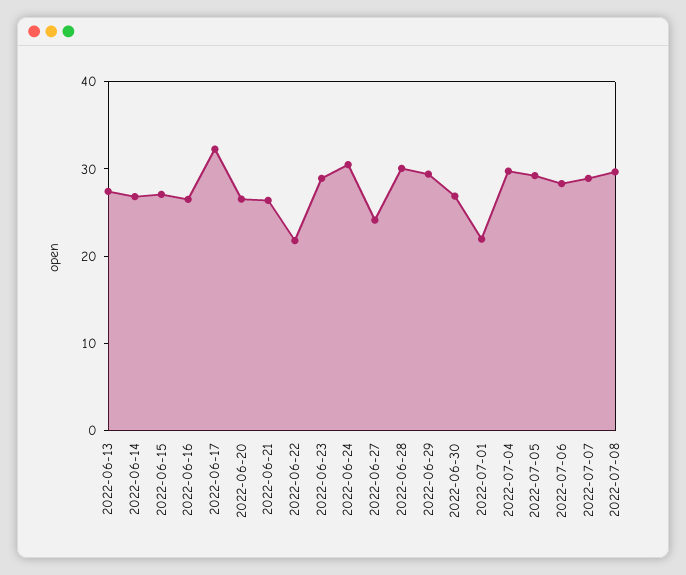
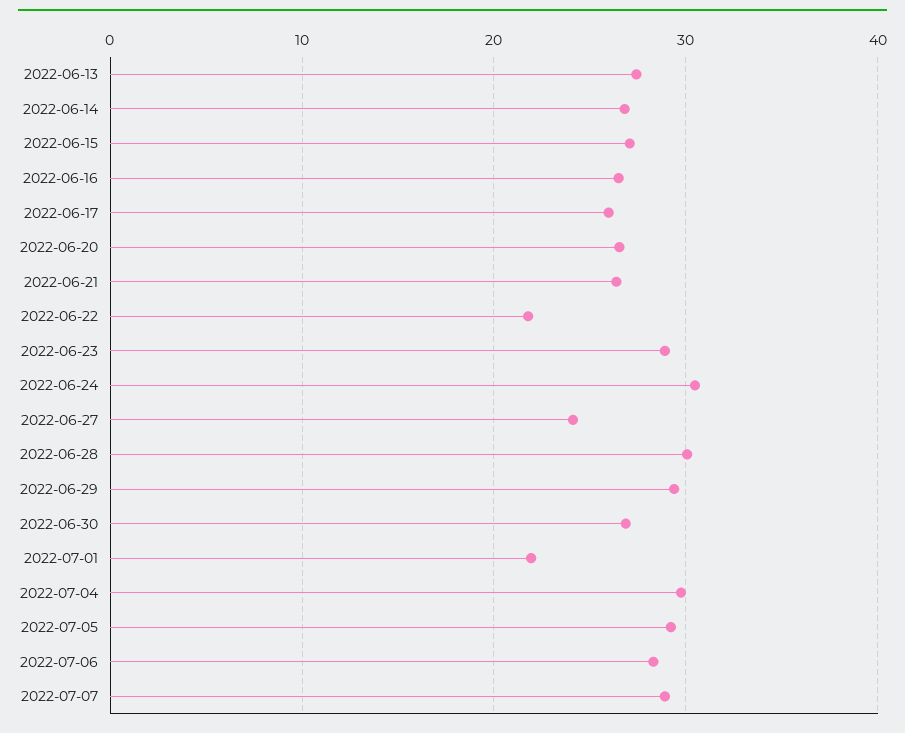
2022-06-17: 32 -> 26
2022-07-08: 30 -> none

